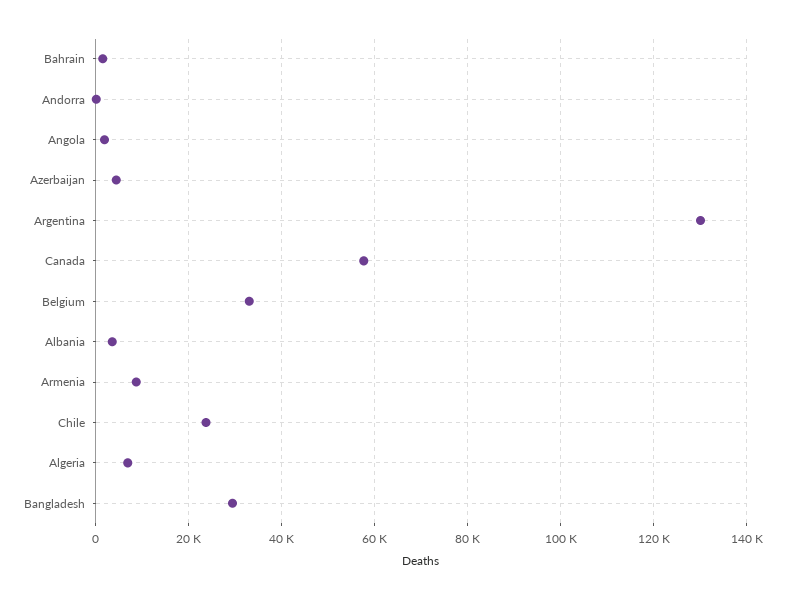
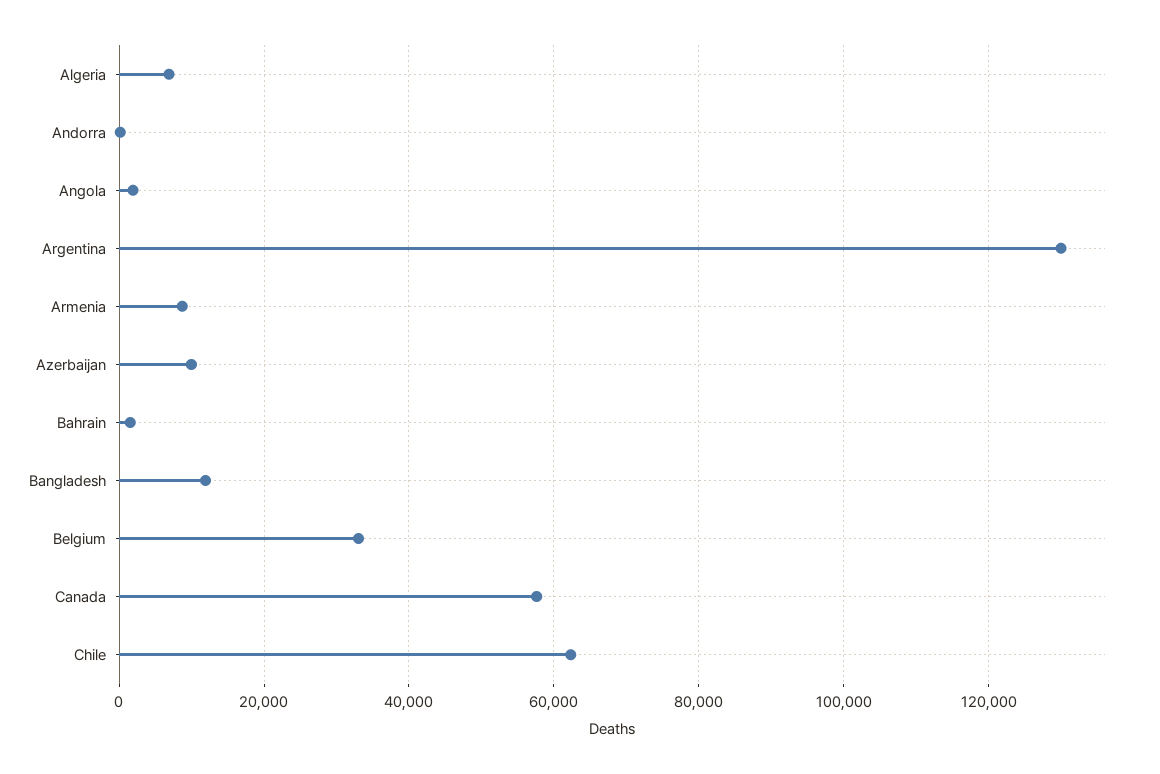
Azerbaijan: 4000 -> 10000
Albania: 4000 -> none
Chile: 24000 -> 62000
Bangladesh: 30000 -> 12000

